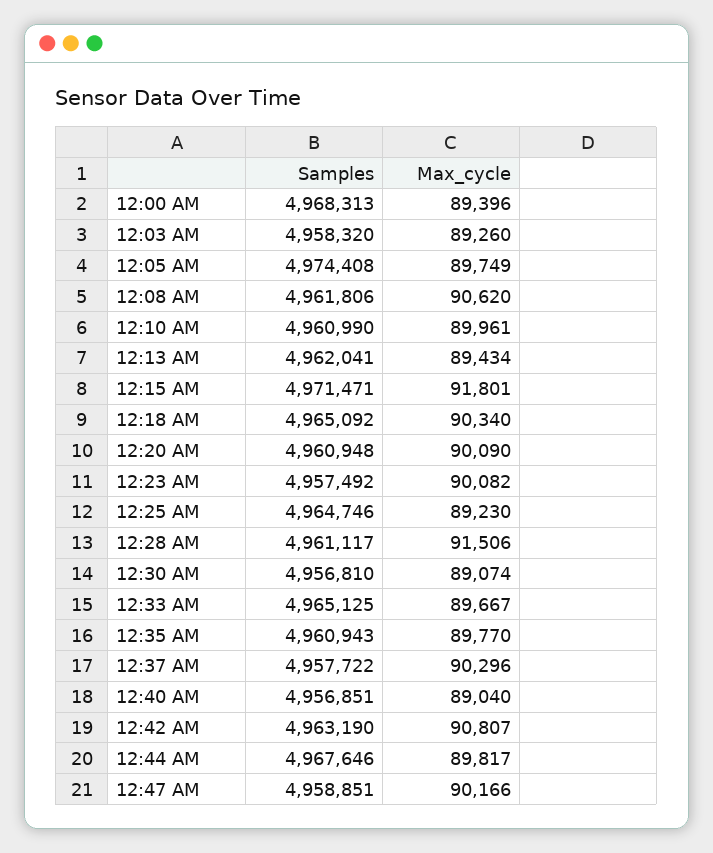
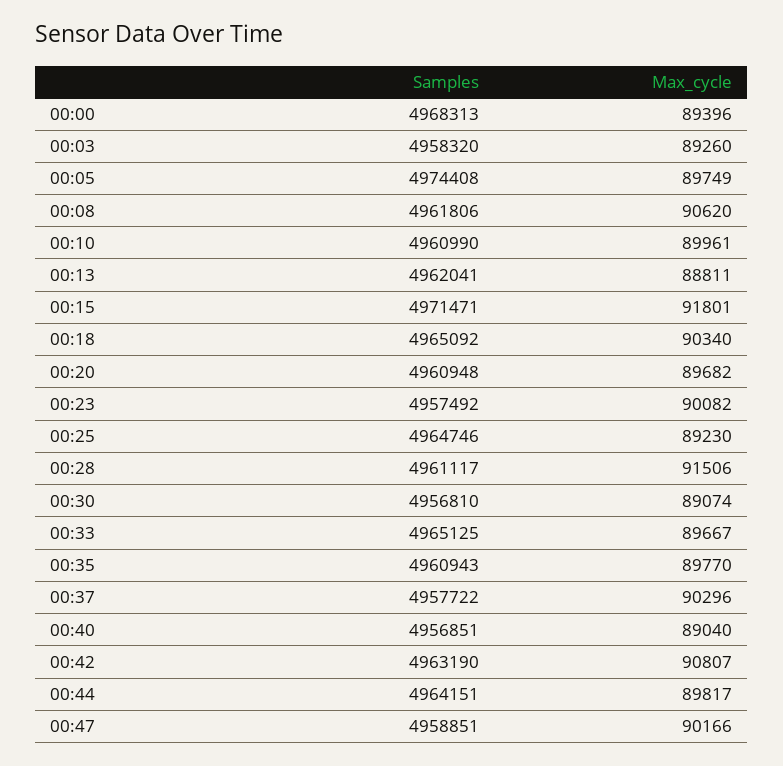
Max_cycle, 12:13 AM: 89434 -> 88811
Max_cycle, 12:20 AM: 90090 -> 89682
Samples, 12:44 AM: 4967646 -> 4964151

